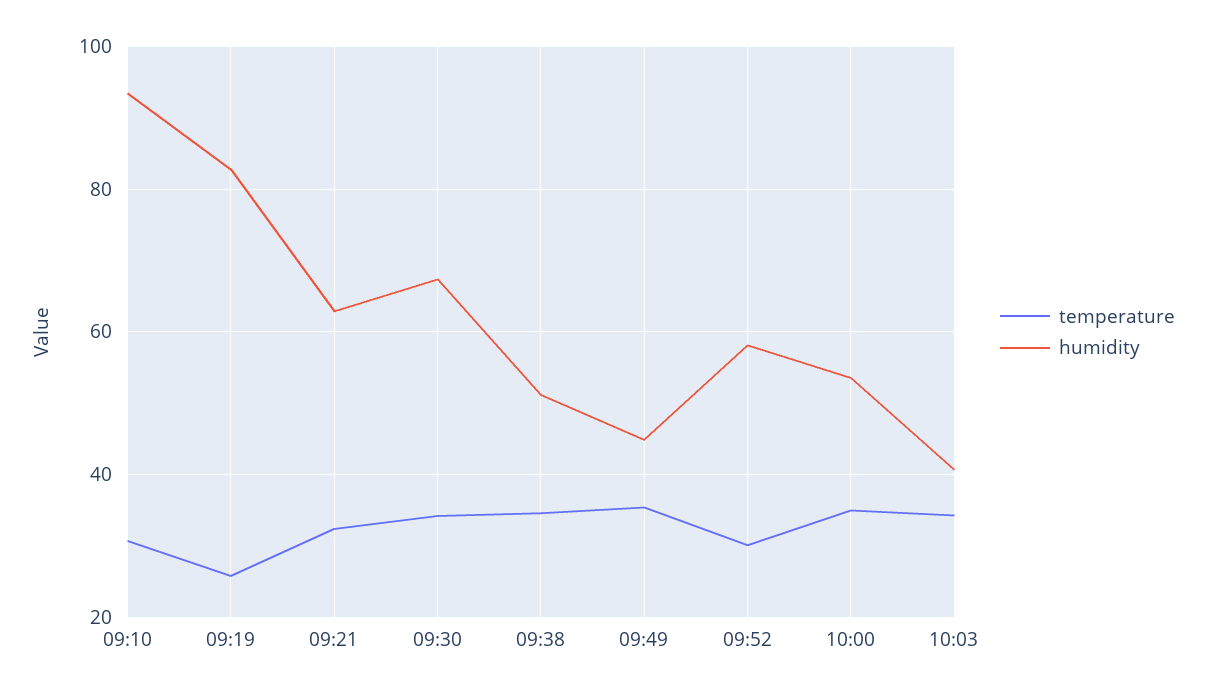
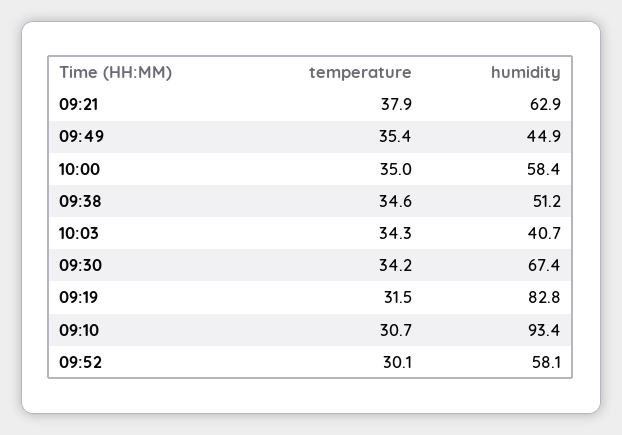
temperature, 09:19: 26 -> 31.5
temperature, 09:21: 32 -> 37.9
humidity, 10:00: 54 -> 58.4

